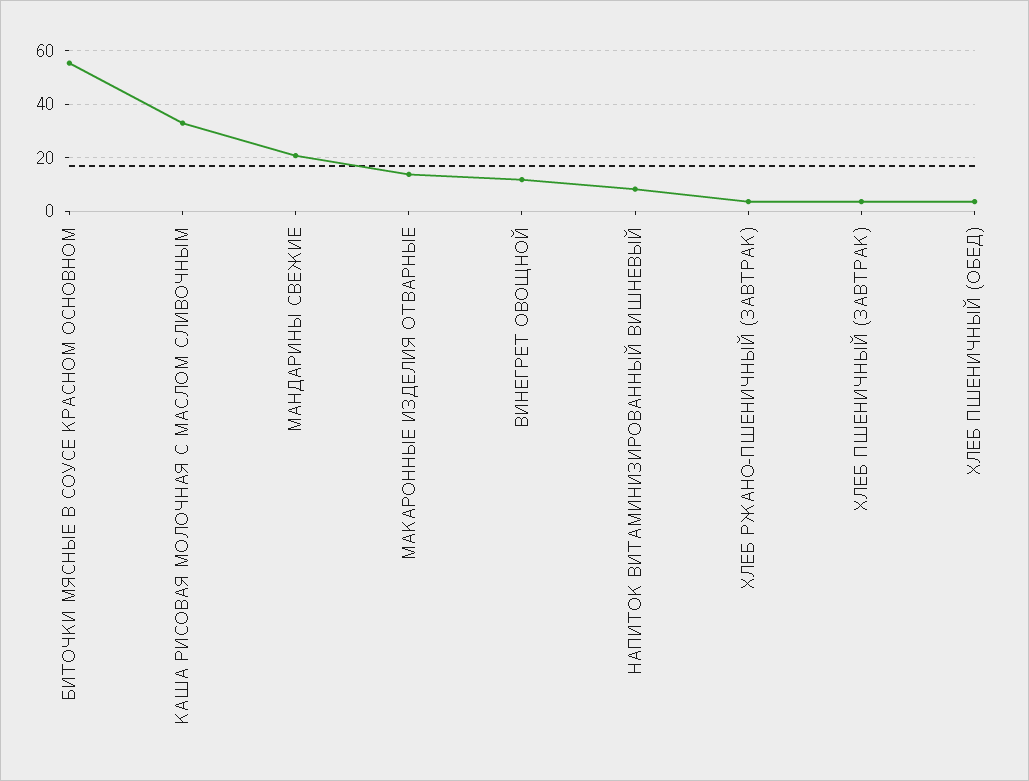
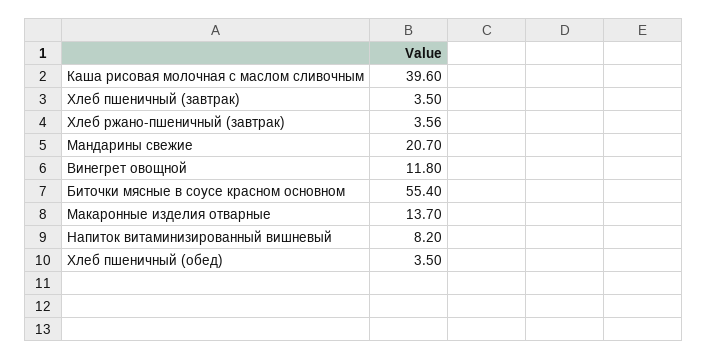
КАША РИСОВАЯ МОЛОЧНАЯ С МАСЛОМ СЛИВОЧНЫМ: 32.5 -> 39.6

